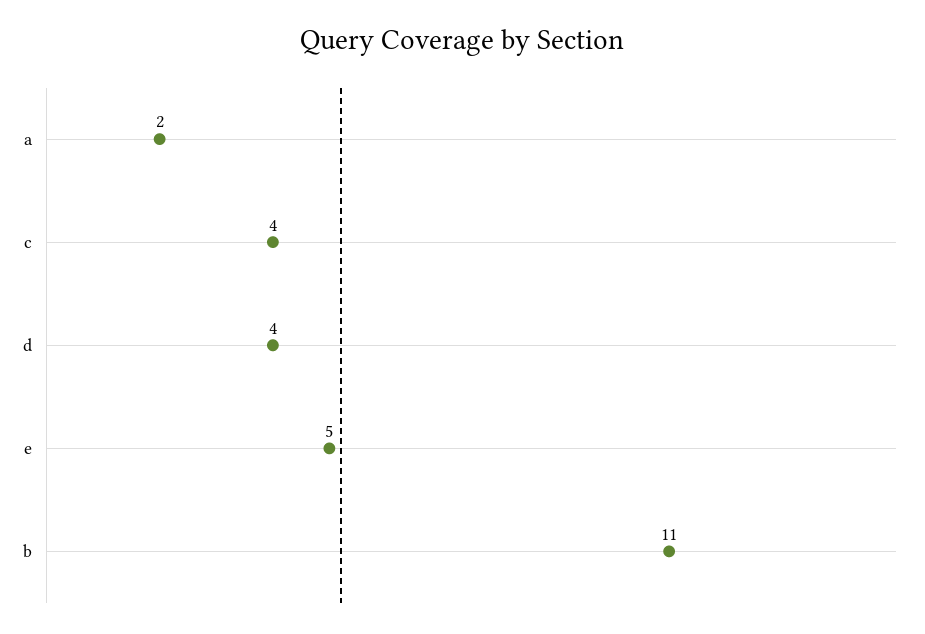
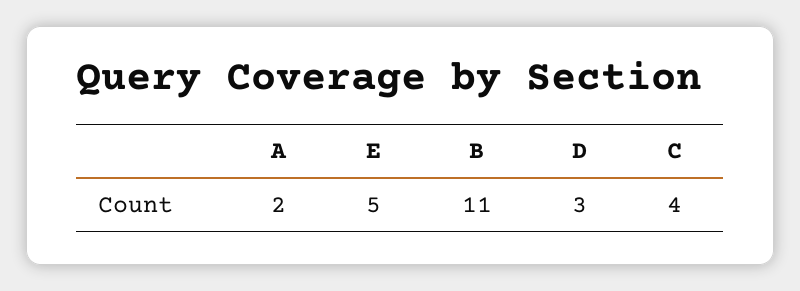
d: 4 -> 3

